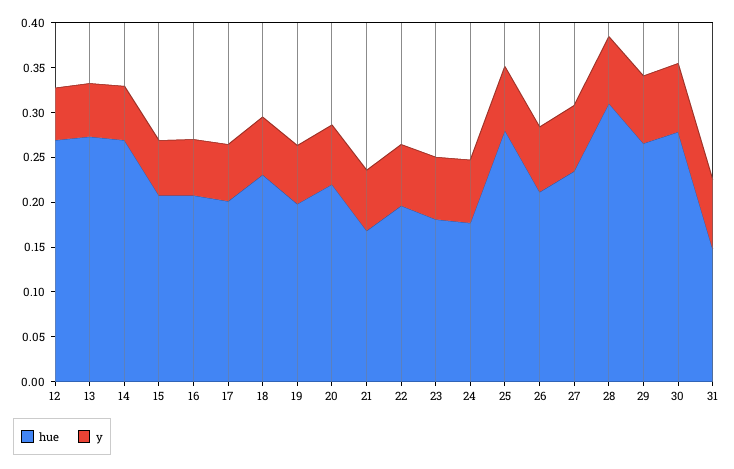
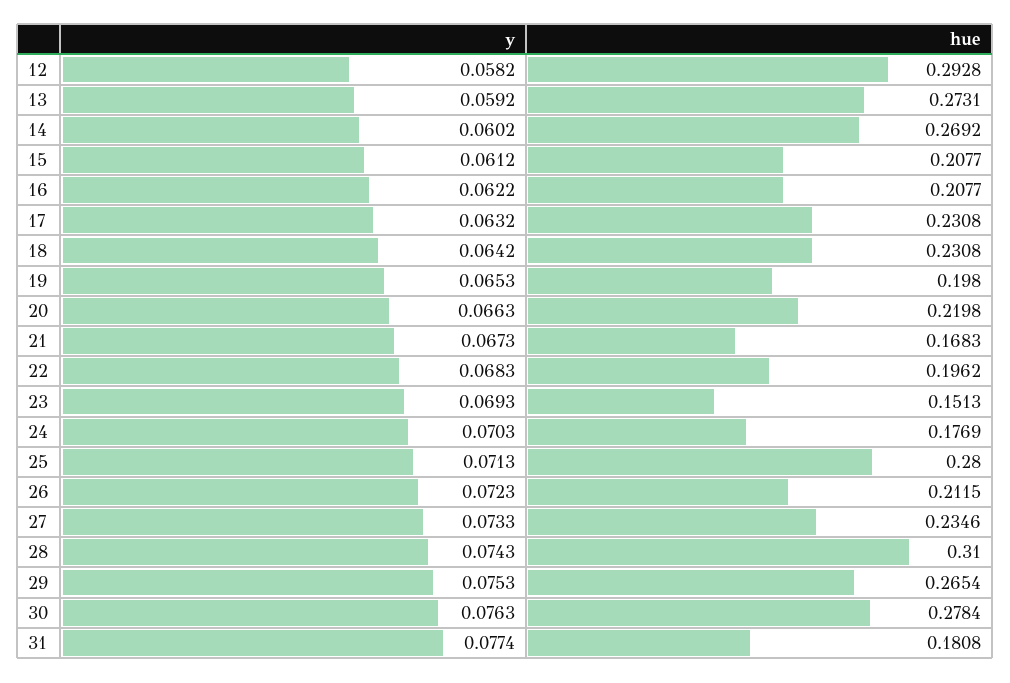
hue, 12: 0.27 -> 0.2928
hue, 17: 0.2 -> 0.2308
hue, 23: 0.18 -> 0.1513
hue, 31: 0.15 -> 0.1808

